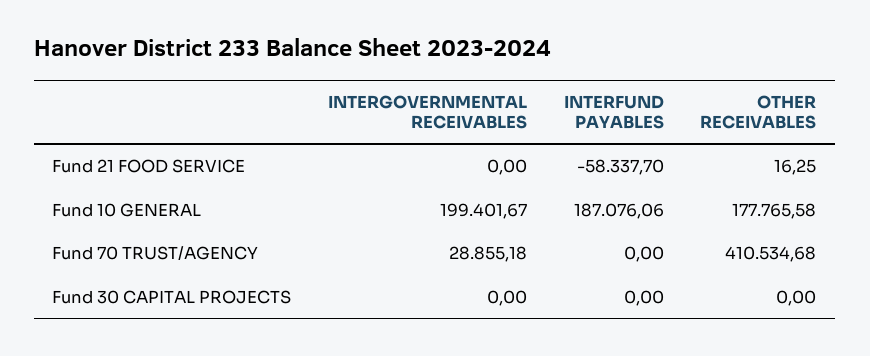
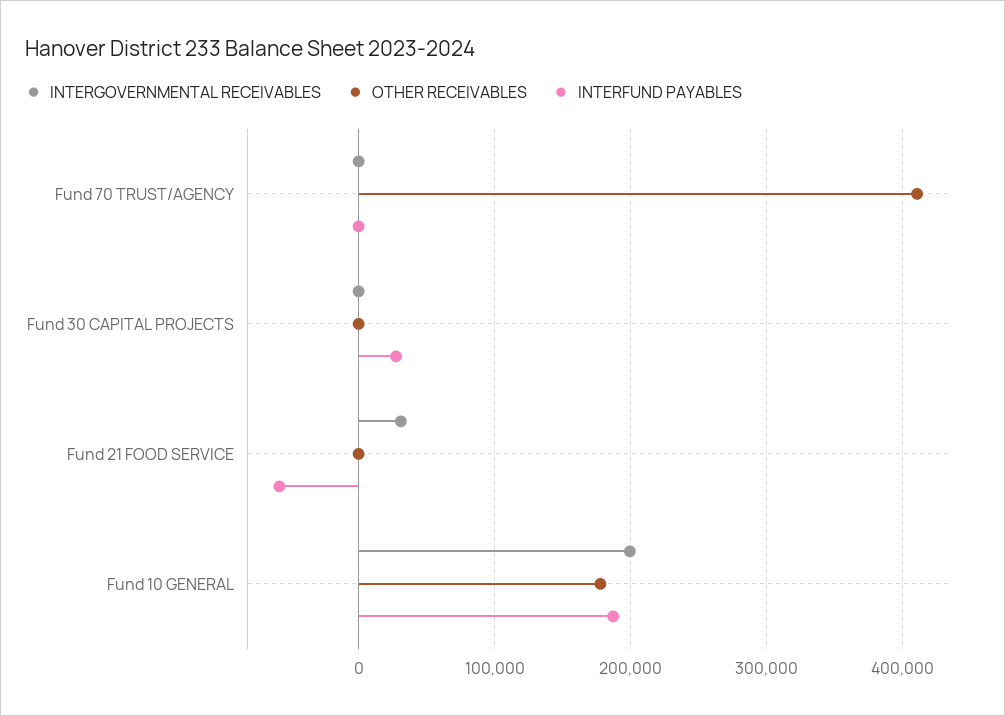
INTERGOVERNMENTAL RECEIVABLES, Fund 21 FOOD SERVICE: 0 -> 30000
INTERGOVERNMENTAL RECEIVABLES, Fund 70 TRUST/AGENCY: 28855.18 -> 0
INTERFUND PAYABLES, Fund 30 CAPITAL PROJECTS: 0 -> 30000

